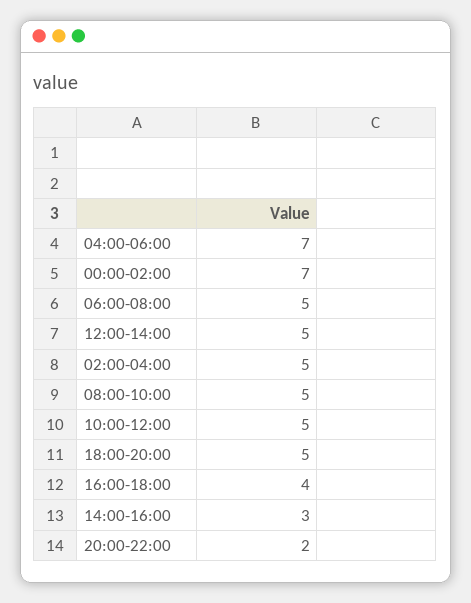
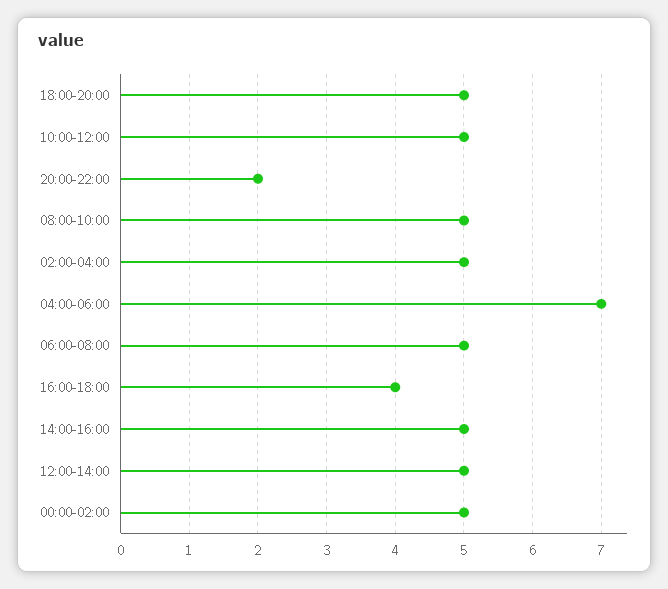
00:00-02:00: 7 -> 5
14:00-16:00: 3 -> 5

